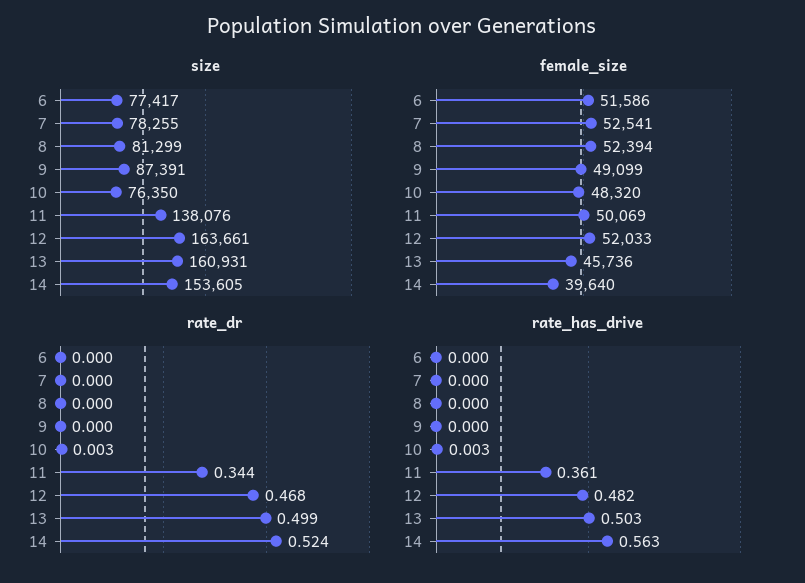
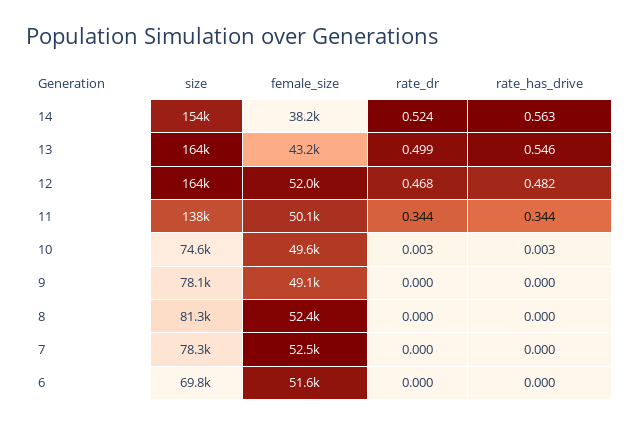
size, 6: 77417 -> 69800
size, 9: 87391 -> 78100
size, 10: 76350 -> 74600
size, 13: 160931 -> 164000
female_size, 10: 48320 -> 49600
female_size, 13: 45736 -> 43200
female_size, 14: 39640 -> 38200
rate_has_drive, 11: 0.361 -> 0.344
rate_has_drive, 13: 0.503 -> 0.546

